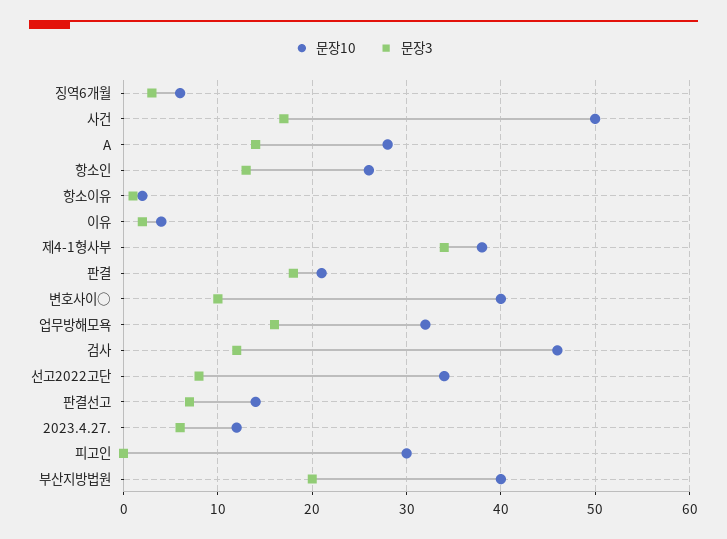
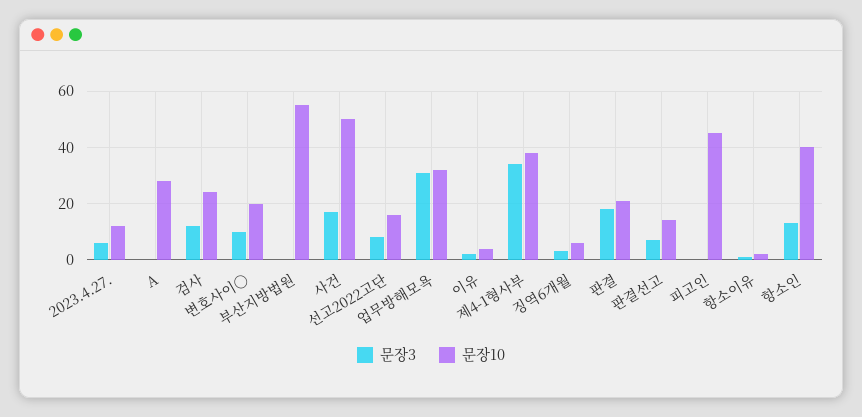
문장3, A: 14 -> 0
문장10, 항소인: 26 -> 40
문장10, 변호사이○: 40 -> 20
문장3, 업무방해모욕: 16 -> 30
문장10, 검사: 46 -> 25
문장10, 선고2022고단: 34 -> 15
문장10, 피고인: 30 -> 45
문장10, 부산지방법원: 40 -> 55
문장3, 부산지방법원: 20 -> 0

